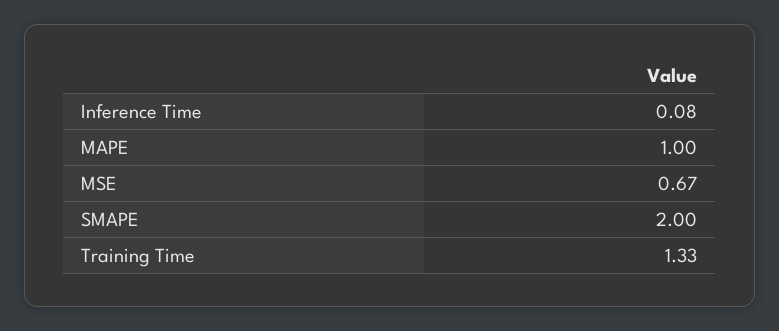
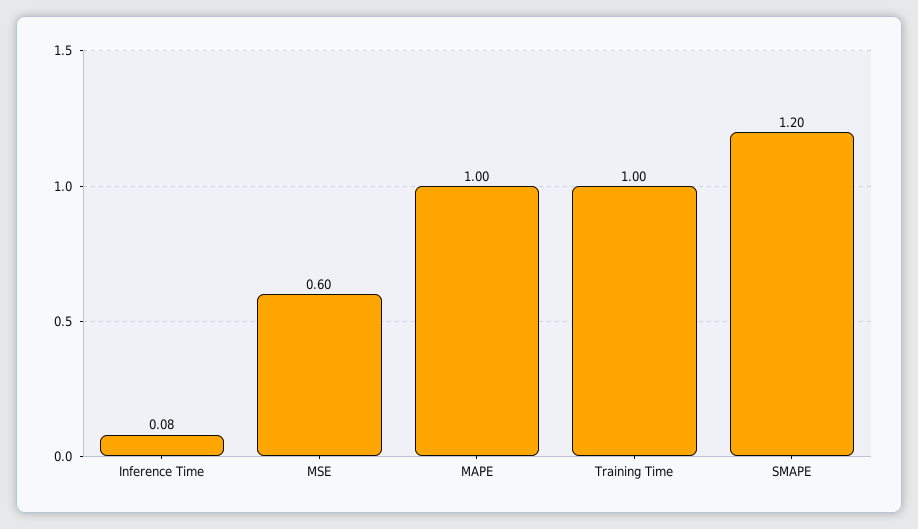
MSE: 0.67 -> 0.6
SMAPE: 2 -> 1.2
Training Time: 1.33 -> 1

